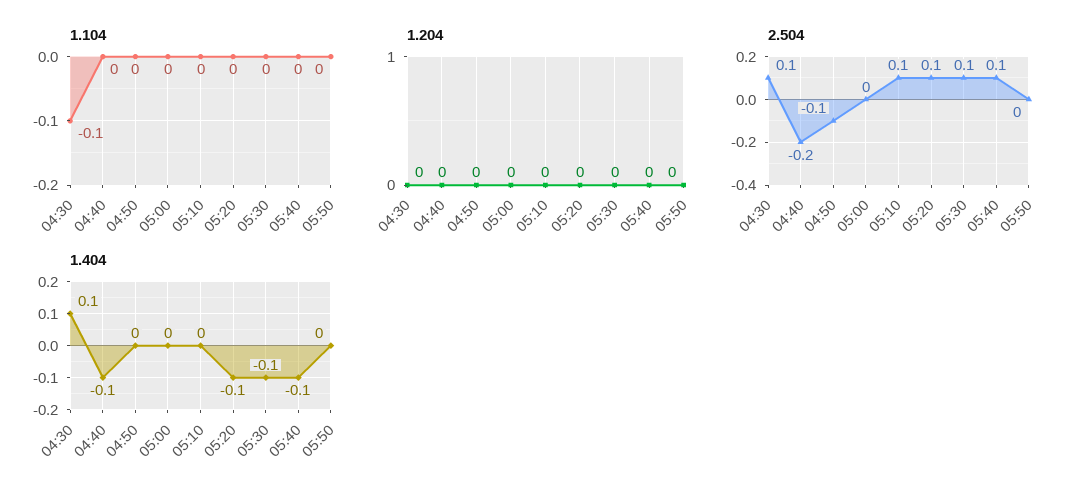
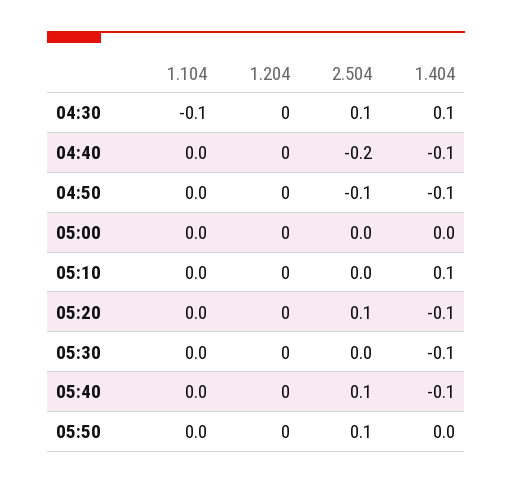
2.504, 05:10: 0.1 -> 0
2.504, 05:30: 0.1 -> 0
2.504, 05:50: 0 -> 0.1
1.404, 04:50: 0 -> -0.1
1.404, 05:10: 0 -> 0.1

